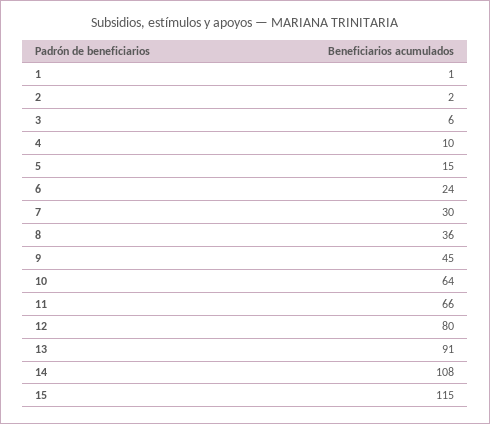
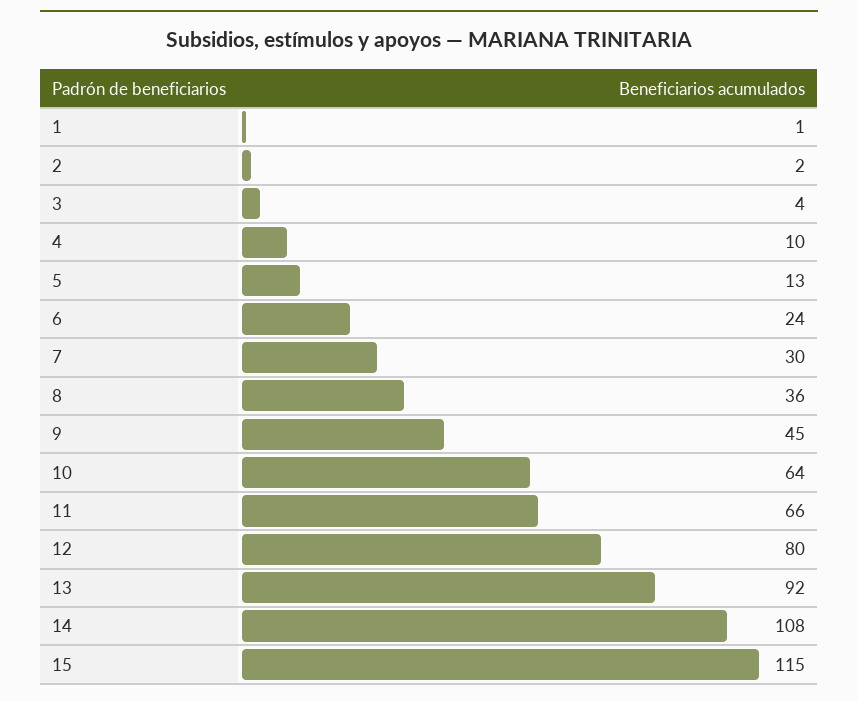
3: 6 -> 4
5: 15 -> 13
13: 91 -> 92

